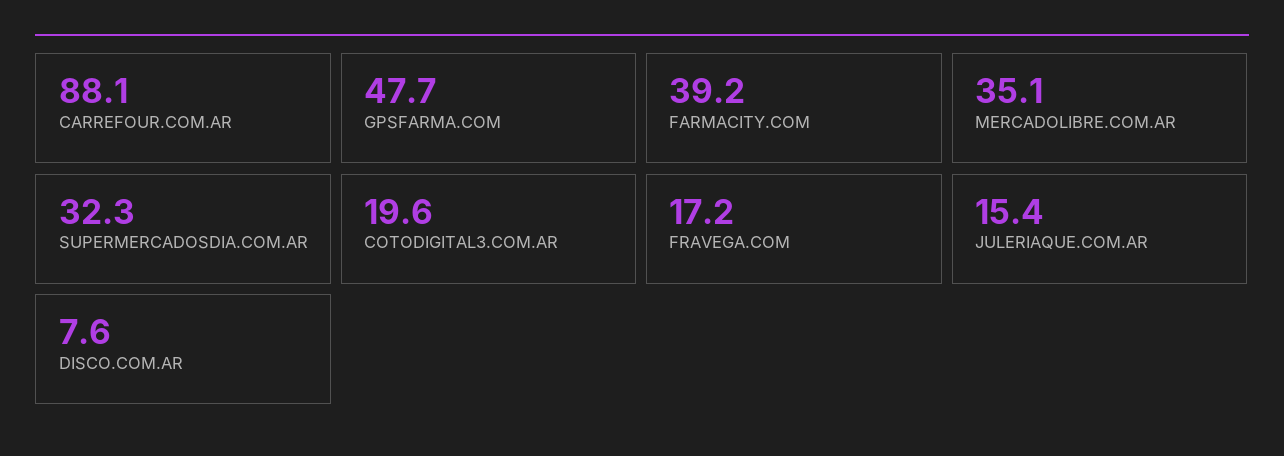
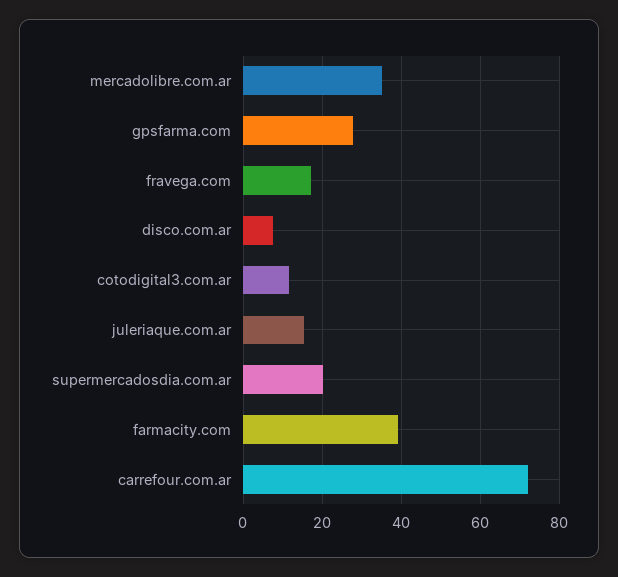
CARREFOUR.COM.AR: 88.1 -> 72
GPSFARMA.COM: 47.7 -> 28
SUPERMERCADOSDIA.COM.AR: 32.3 -> 20
COTODIGITAL3.COM.AR: 19.6 -> 12

